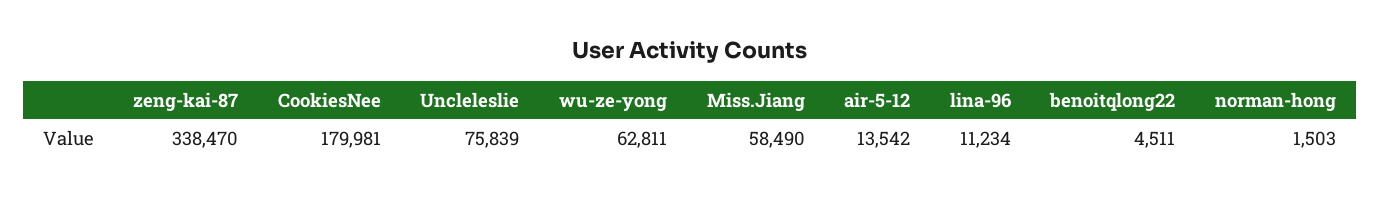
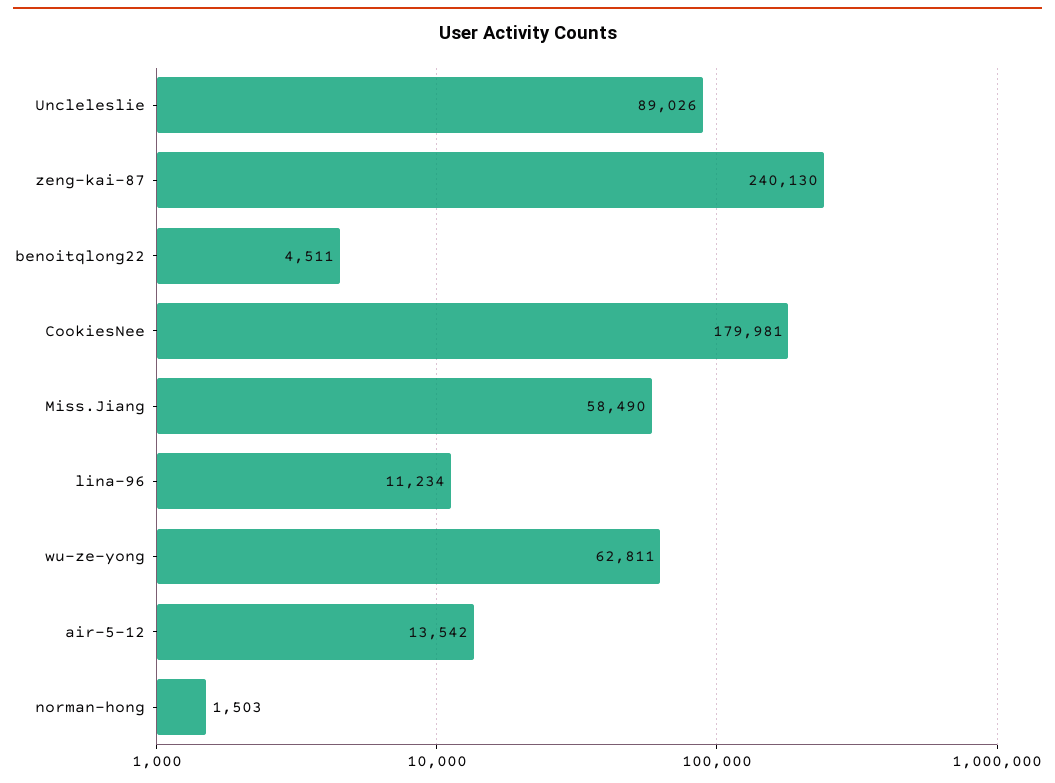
zeng-kai-87: 338470 -> 240130
Uncleleslie: 75839 -> 89026

